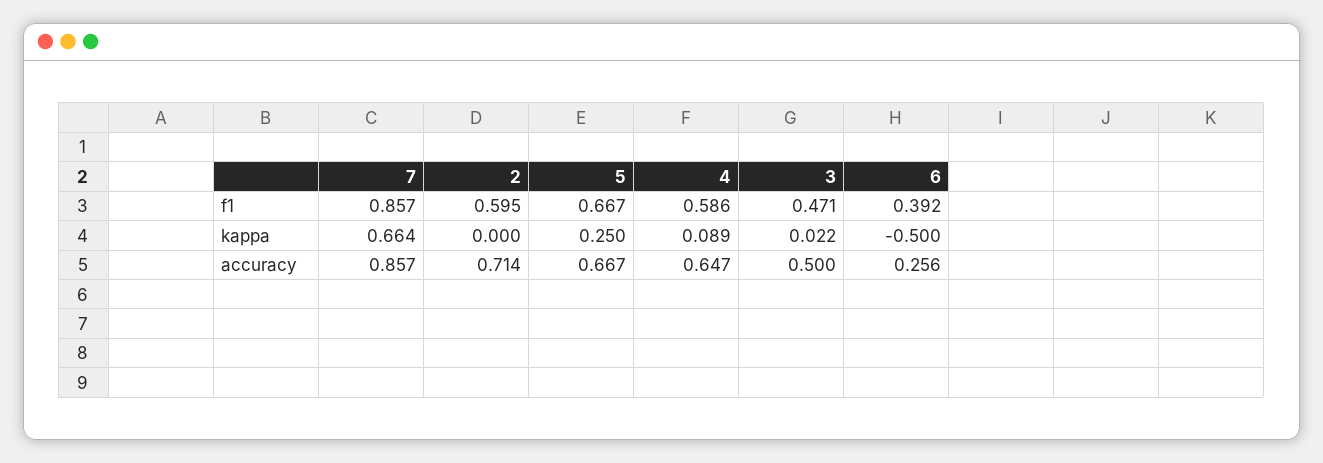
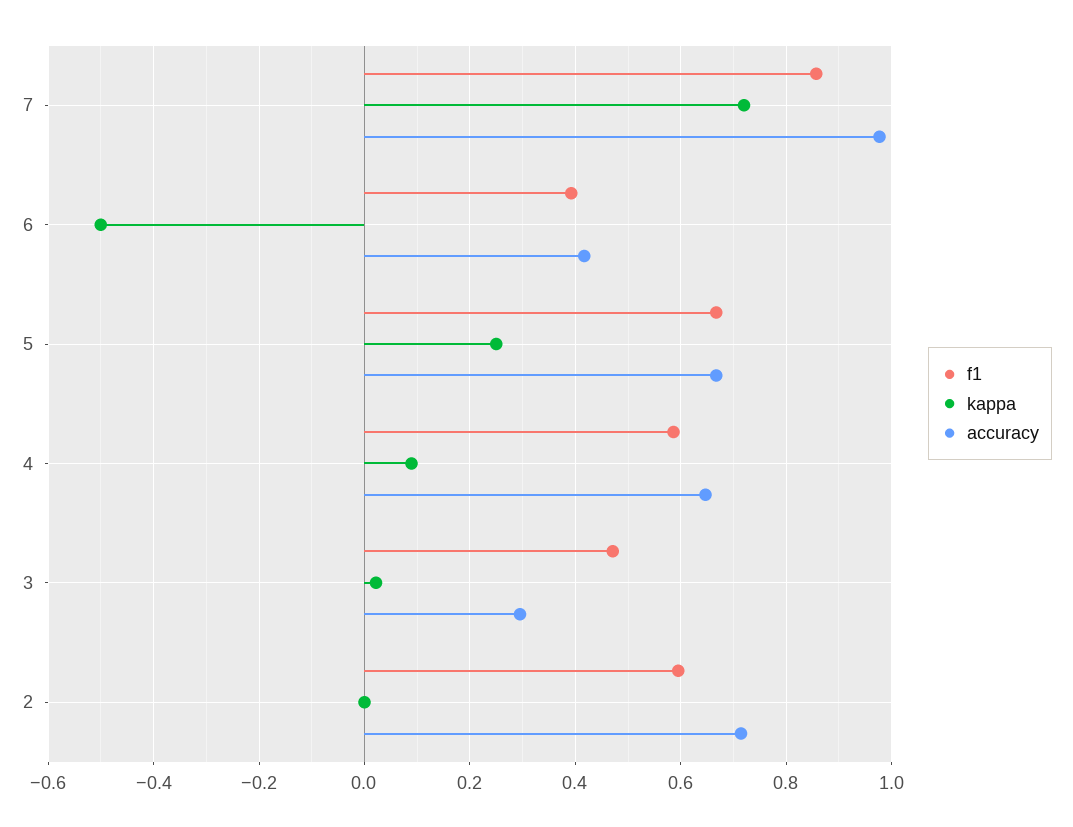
kappa, 7: 0.664 -> 0.72
accuracy, 7: 0.857 -> 0.98
accuracy, 3: 0.5 -> 0.3
accuracy, 6: 0.256 -> 0.42

